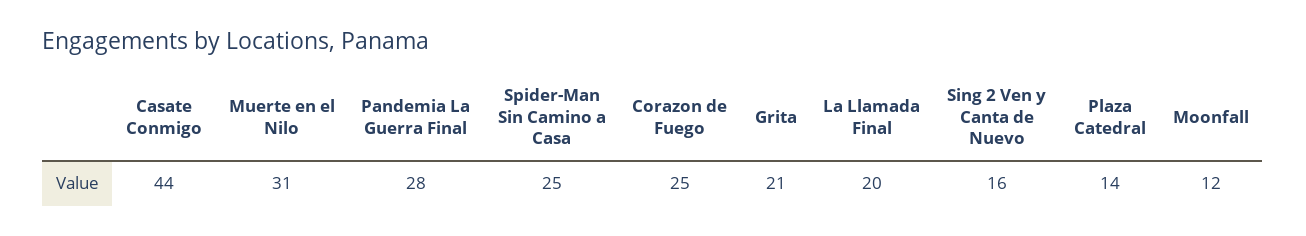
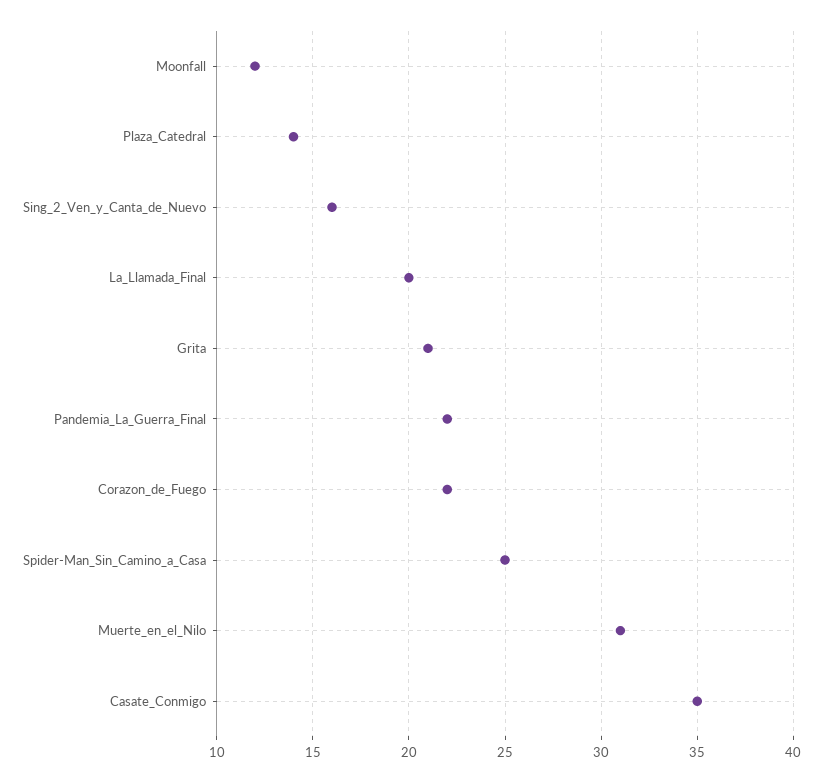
Casate Conmigo: 44 -> 35
Pandemia La Guerra Final: 28 -> 22
Corazon de Fuego: 25 -> 22

